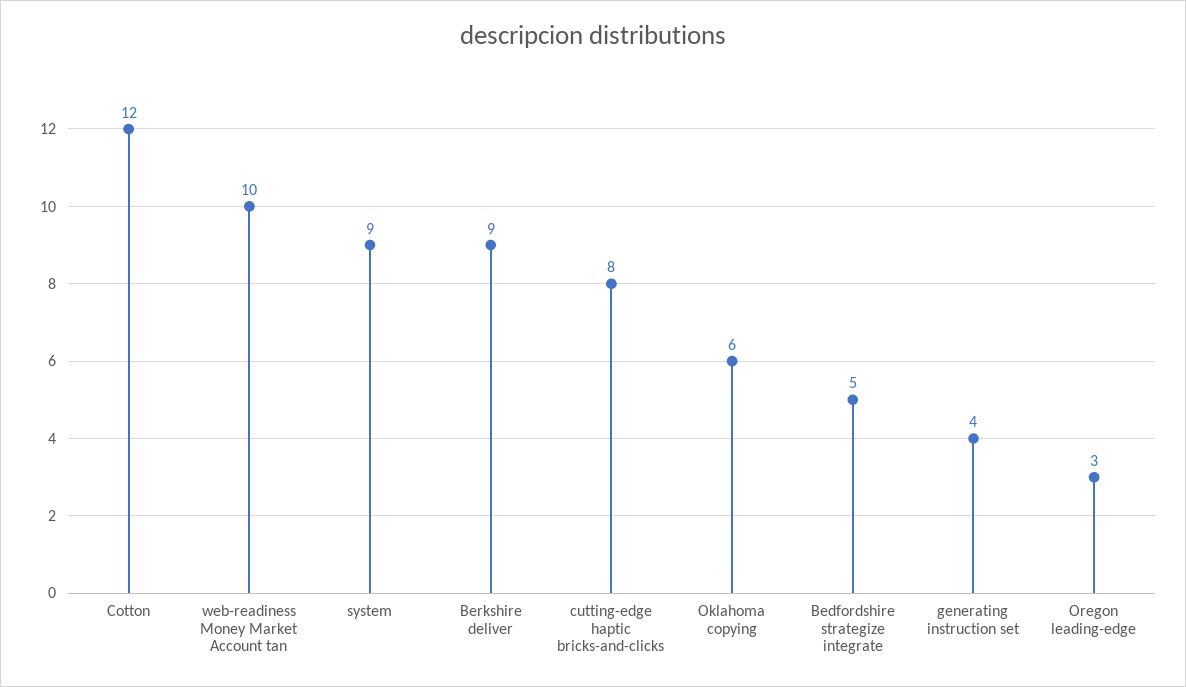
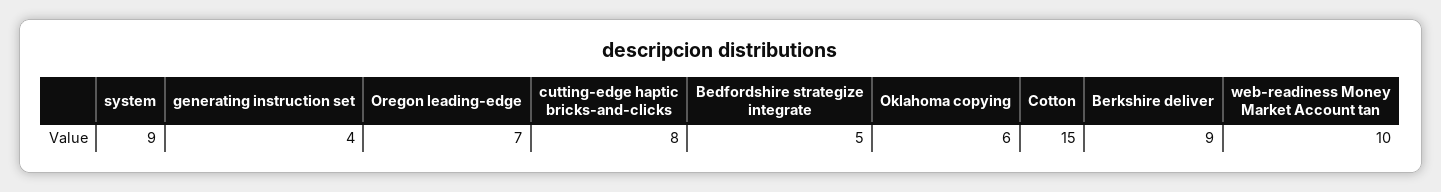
Cotton: 12 -> 15
Oregon leading-edge: 3 -> 7

